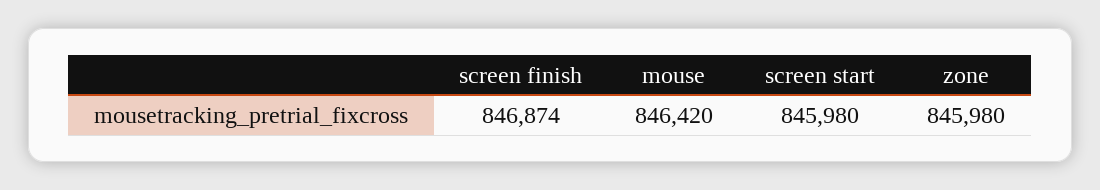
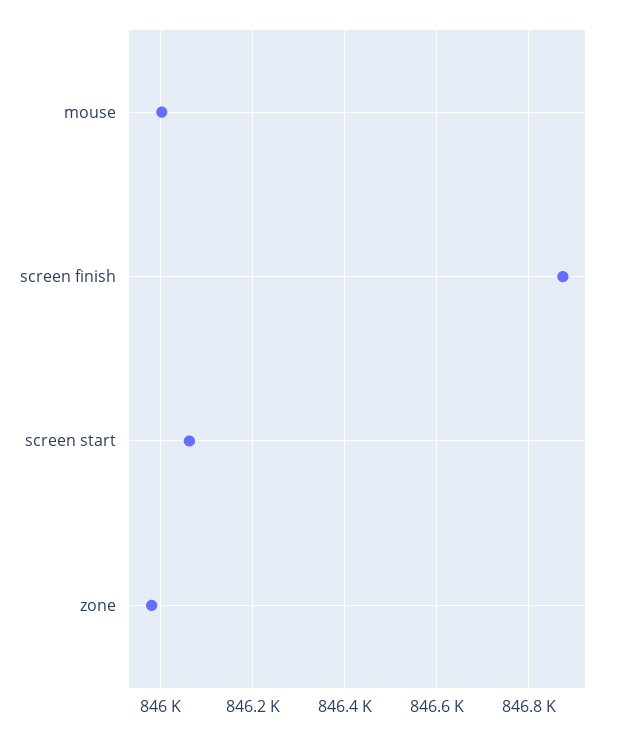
mouse: 846420 -> 846000
screen start: 845980 -> 846060

